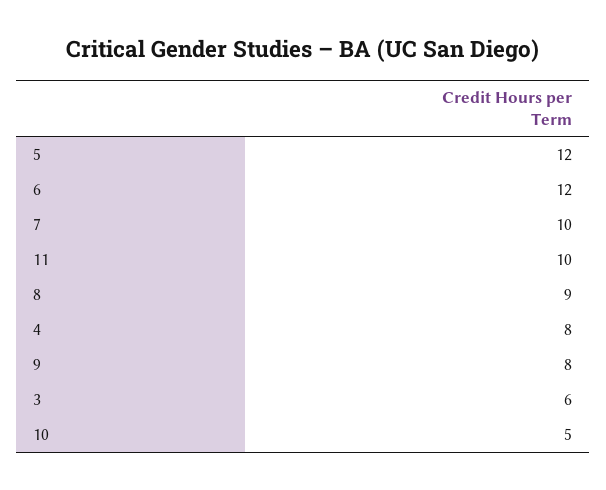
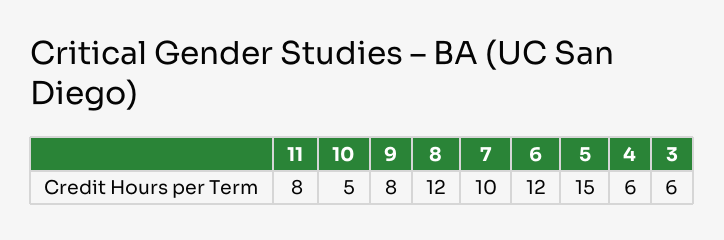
5: 12 -> 15
11: 10 -> 8
8: 9 -> 12
4: 8 -> 6

